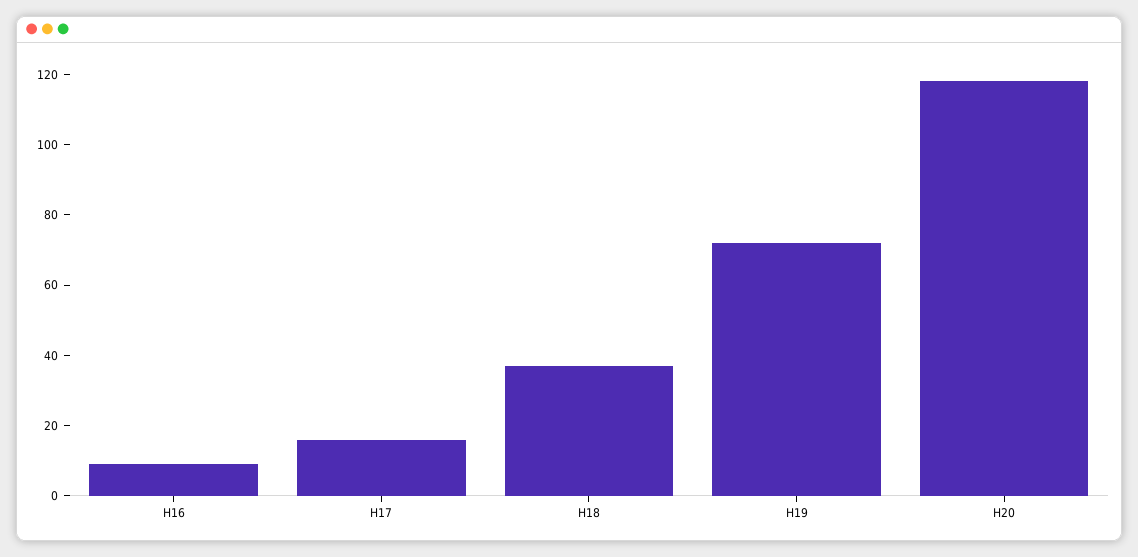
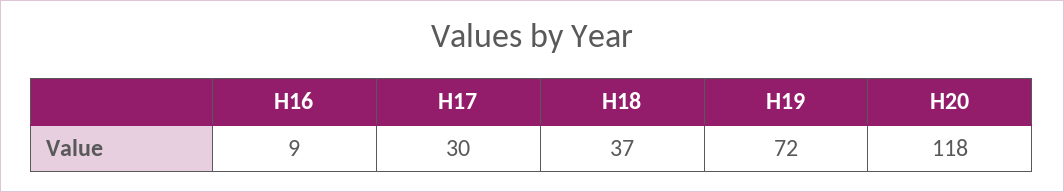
H17: 15 -> 30

